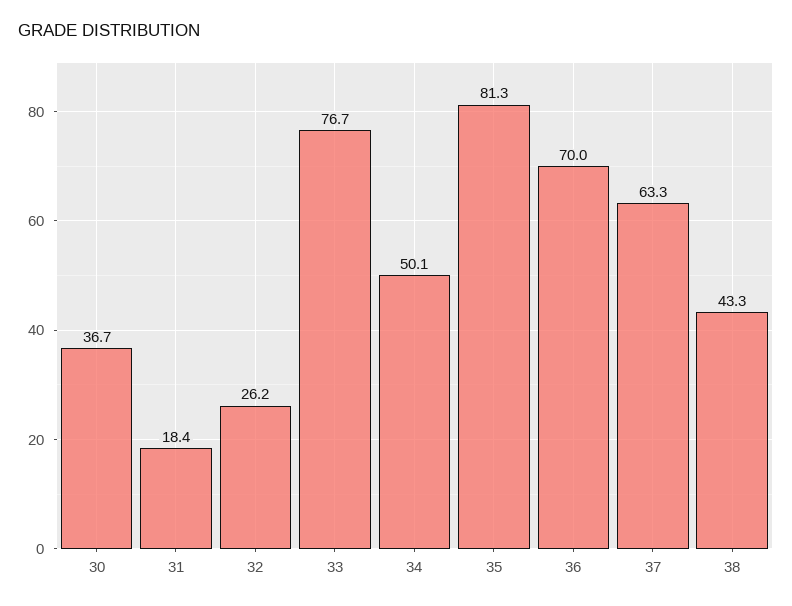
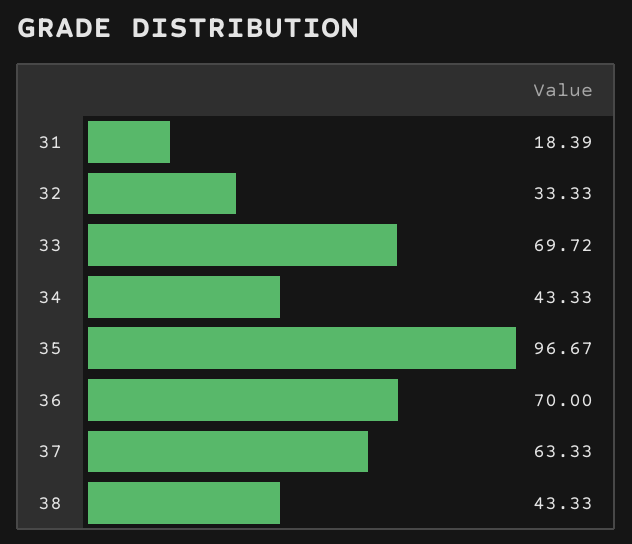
30: 36.7 -> none
32: 26.2 -> 33.33
33: 76.7 -> 69.72
34: 50.1 -> 43.33
35: 81.3 -> 96.67

